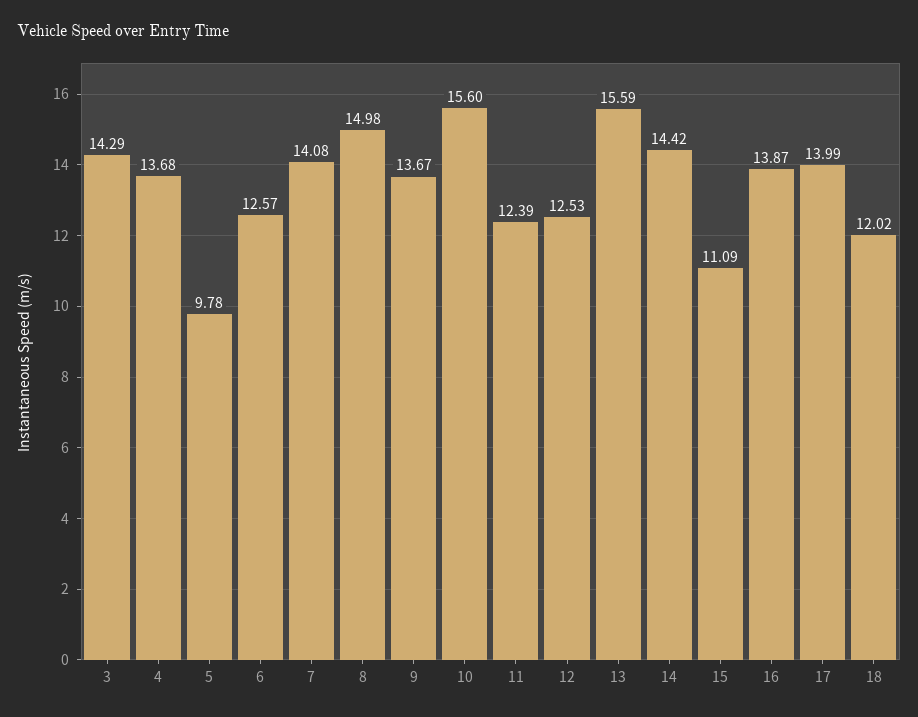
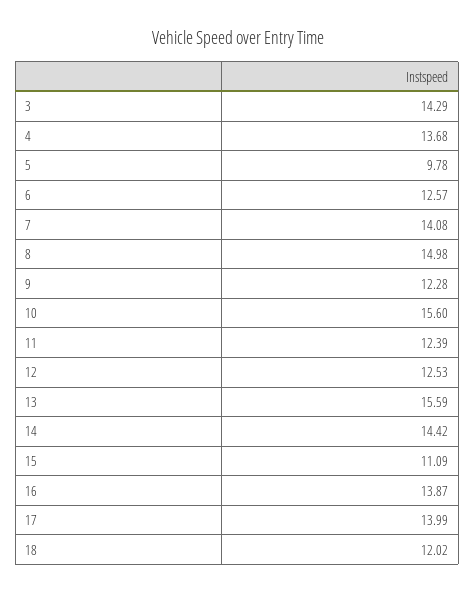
9: 13.67 -> 12.28

